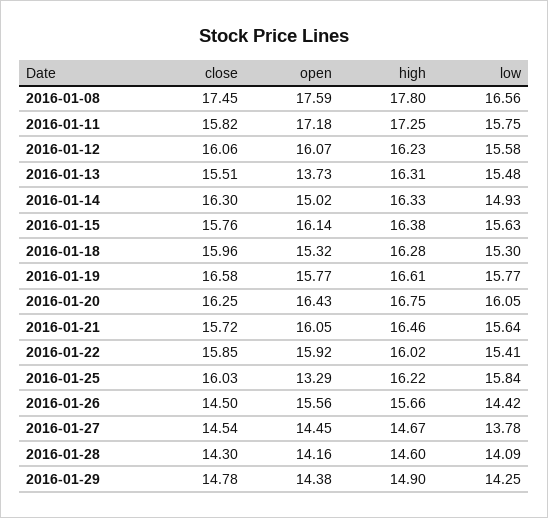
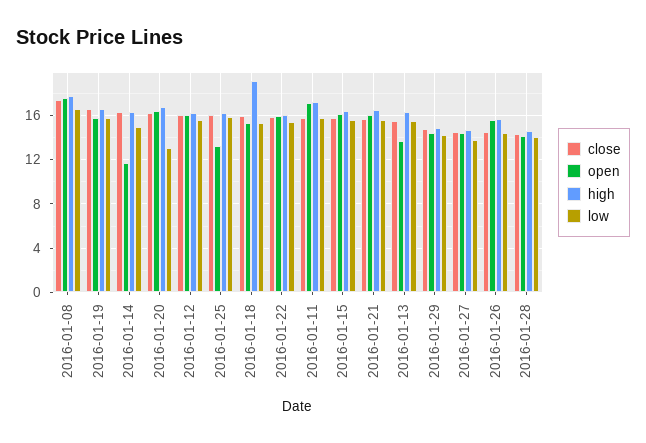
open, 2016-01-14: 15.02 -> 12
high, 2016-01-18: 16.28 -> 19
low, 2016-01-20: 16.05 -> 13

